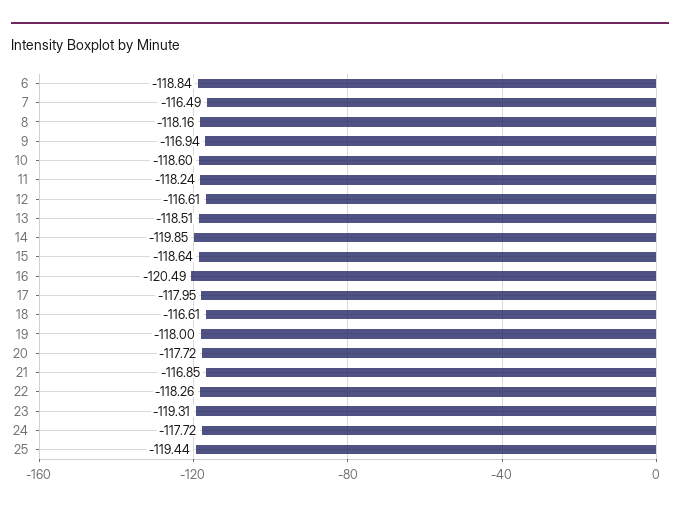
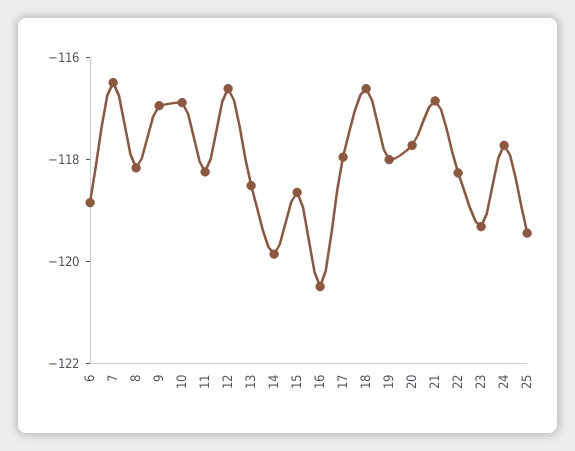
10: -118.6 -> -117

